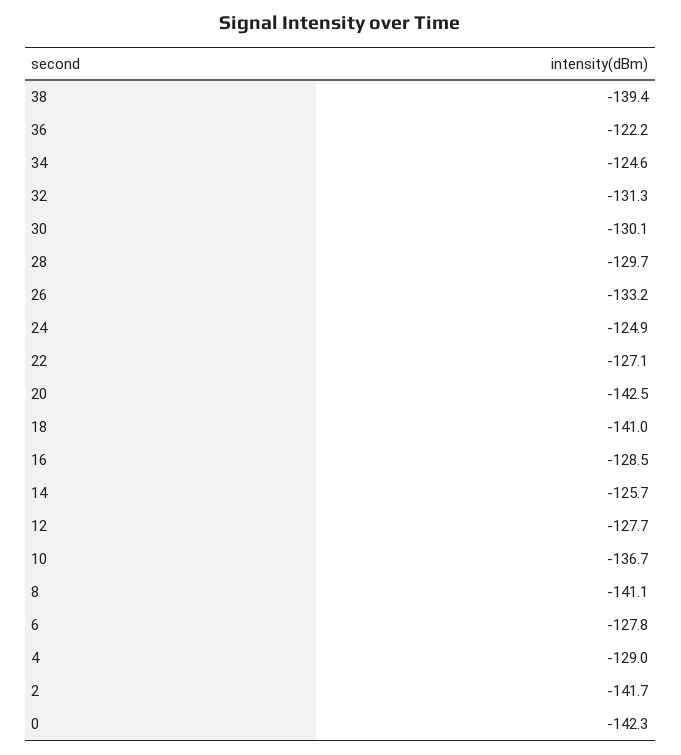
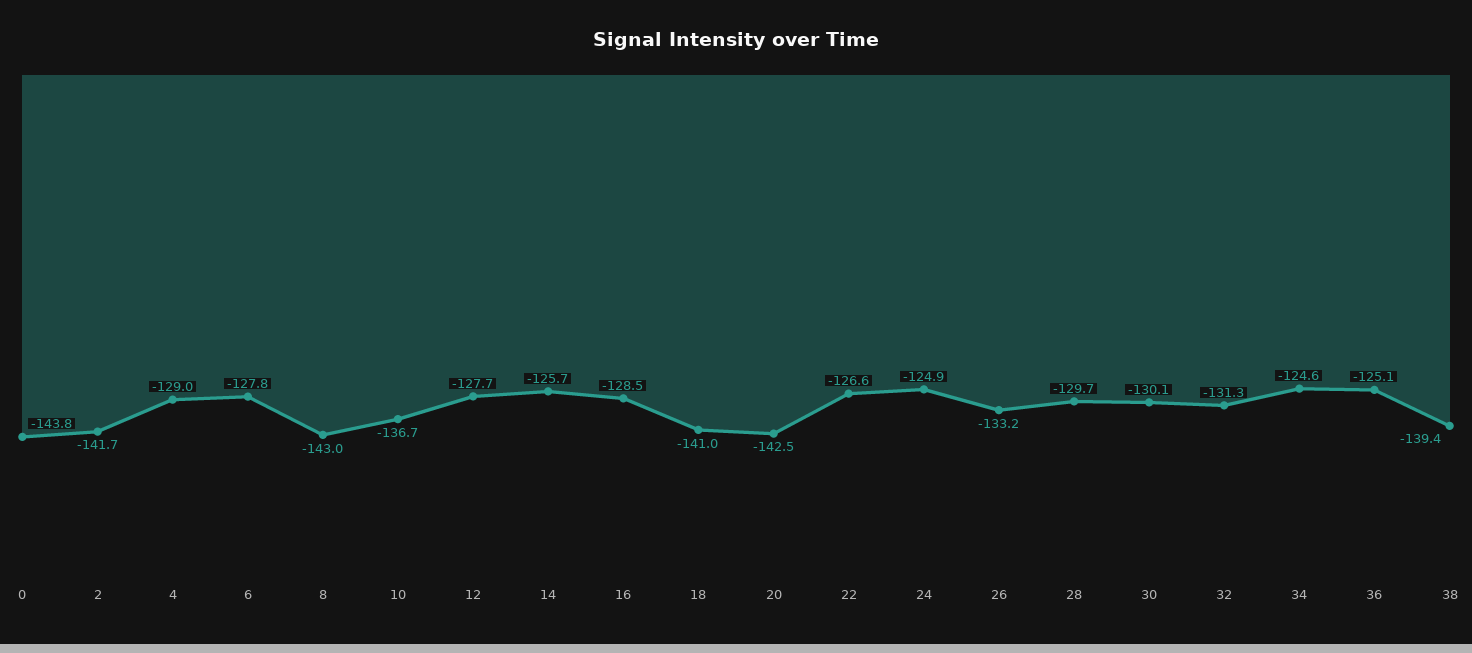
36: -122.2 -> -125.1
22: -127.1 -> -126.6
8: -141.1 -> -143
0: -142.3 -> -143.8

